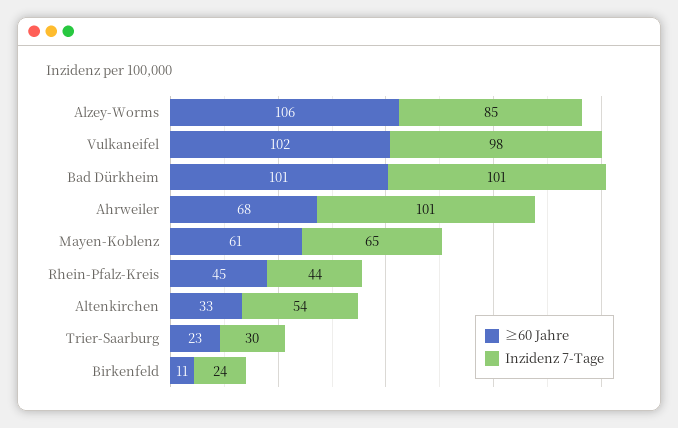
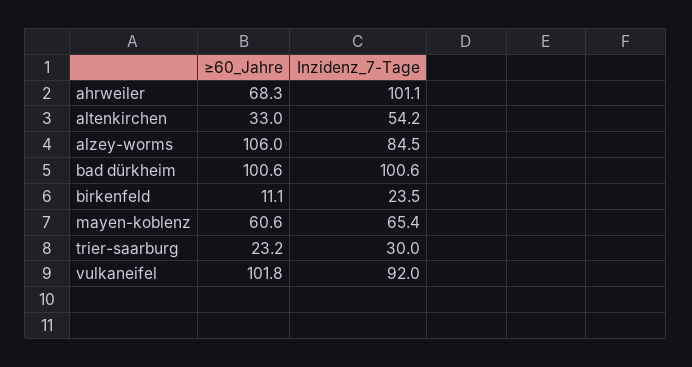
Inzidenz 7-Tage, Vulkaneifel: 98 -> 92
≥60 Jahre, Rhein-Pfalz-Kreis: 45 -> none
Inzidenz 7-Tage, Rhein-Pfalz-Kreis: 44 -> none

